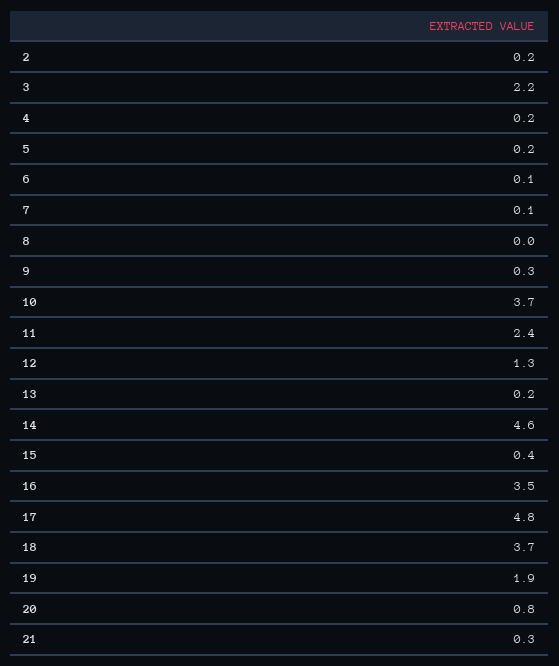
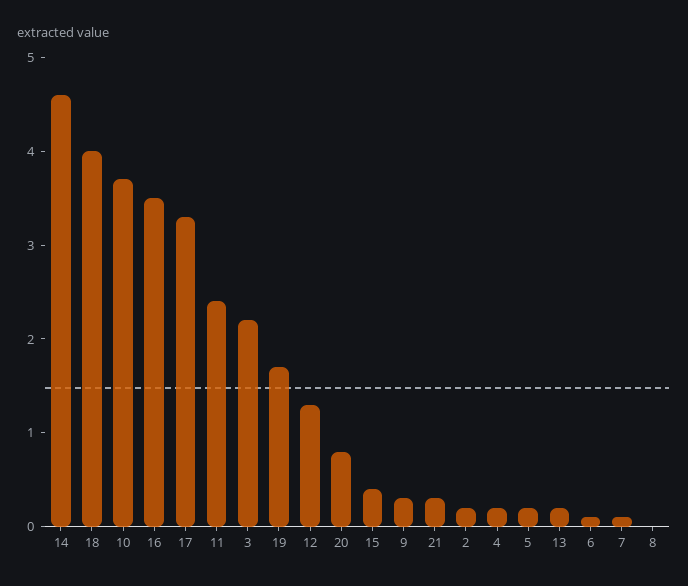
17: 4.8 -> 3.3
18: 3.7 -> 4
19: 1.9 -> 1.7

